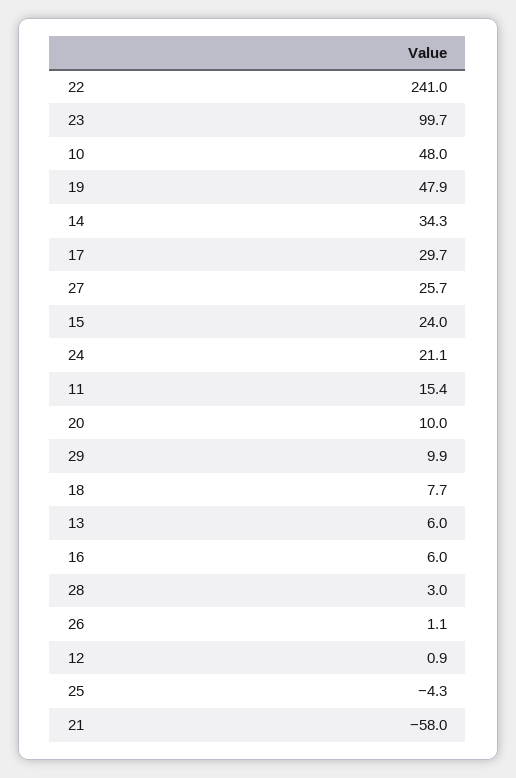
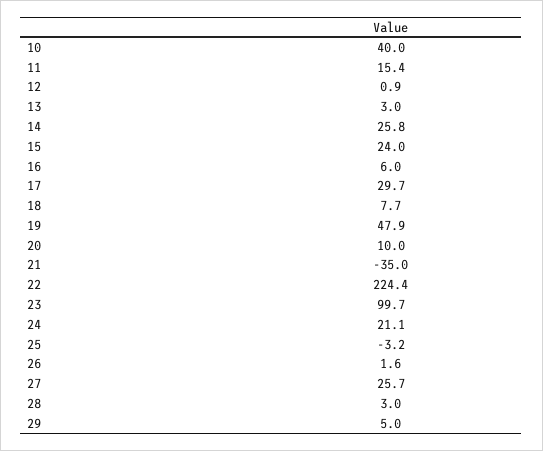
22: 241 -> 224.4
10: 48 -> 40
14: 34.3 -> 25.8
29: 9.9 -> 5
13: 6 -> 3
26: 1.1 -> 1.6
25: -4.3 -> -3.2
21: -58 -> -35

